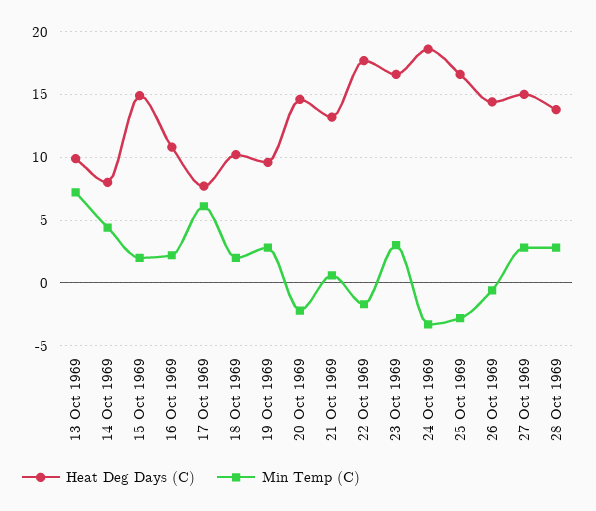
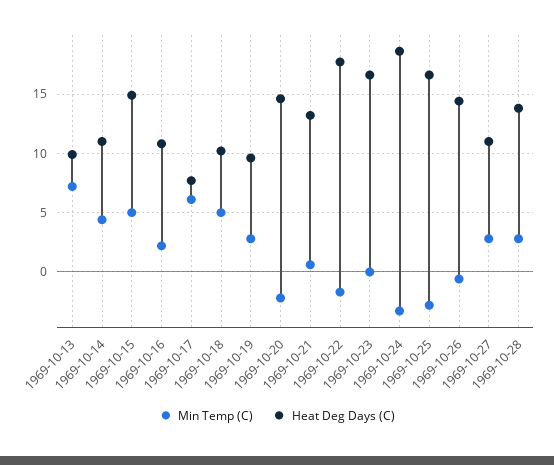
Heat Deg Days (C), 14 Oct 1969: 8 -> 11
Min Temp (C), 15 Oct 1969: 2 -> 5
Min Temp (C), 18 Oct 1969: 2 -> 5
Min Temp (C), 23 Oct 1969: 3 -> 0
Heat Deg Days (C), 27 Oct 1969: 15 -> 11

